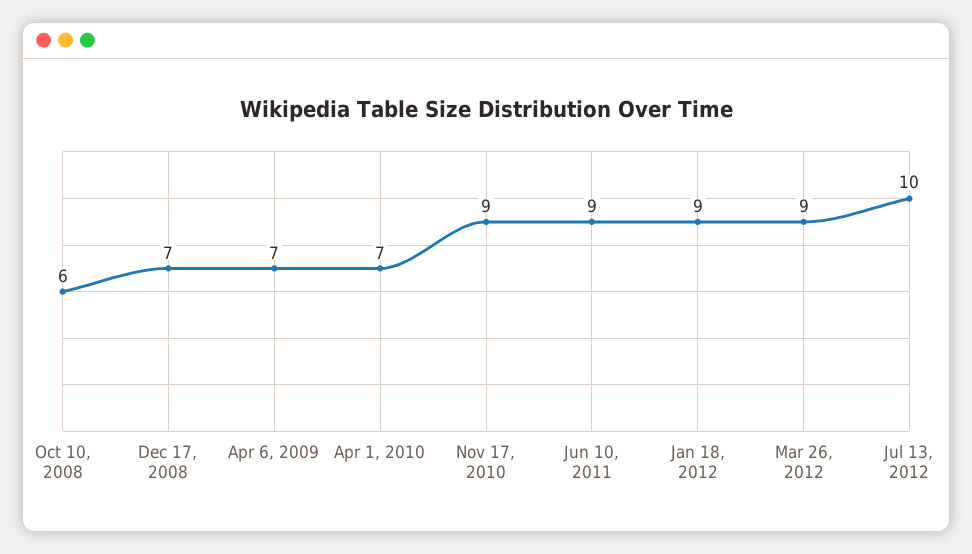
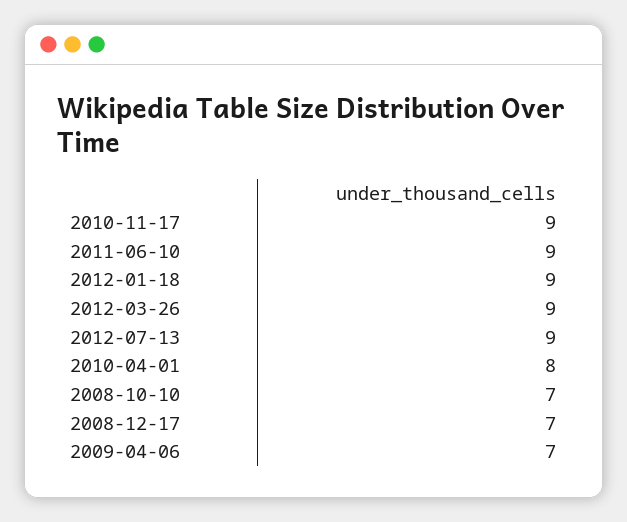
Oct 10, 2008: 6 -> 7
Apr 1, 2010: 7 -> 8
Jul 13, 2012: 10 -> 9

